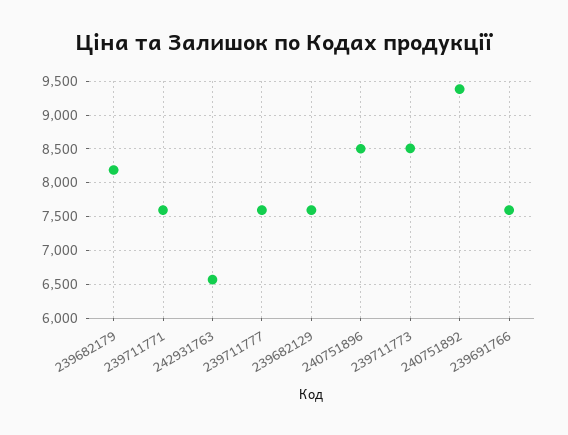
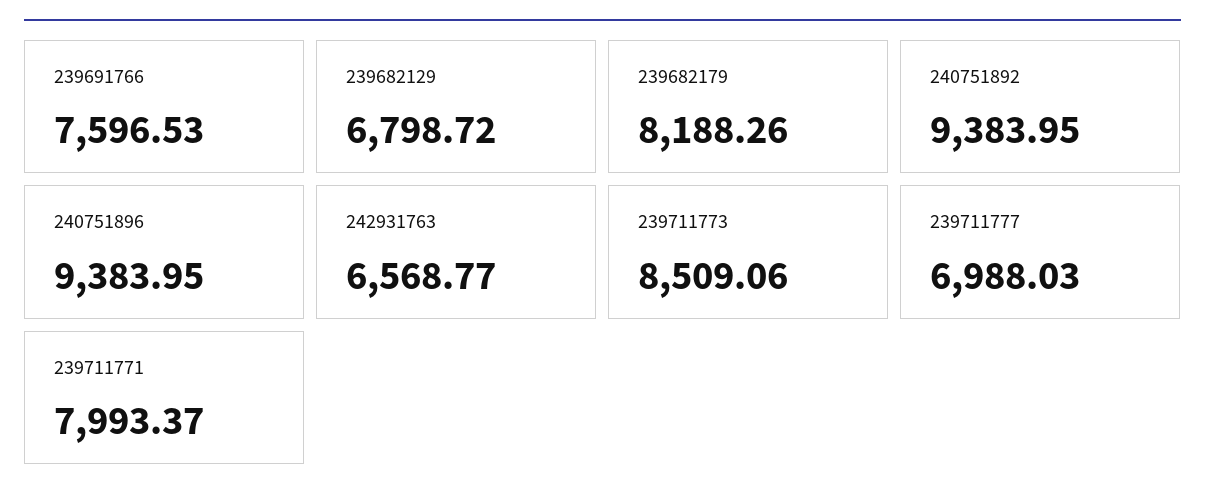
239711771: 7600 -> 7993.37
239711777: 7600 -> 6988.03
239682129: 7600 -> 6798.72
240751896: 8500 -> 9383.95

